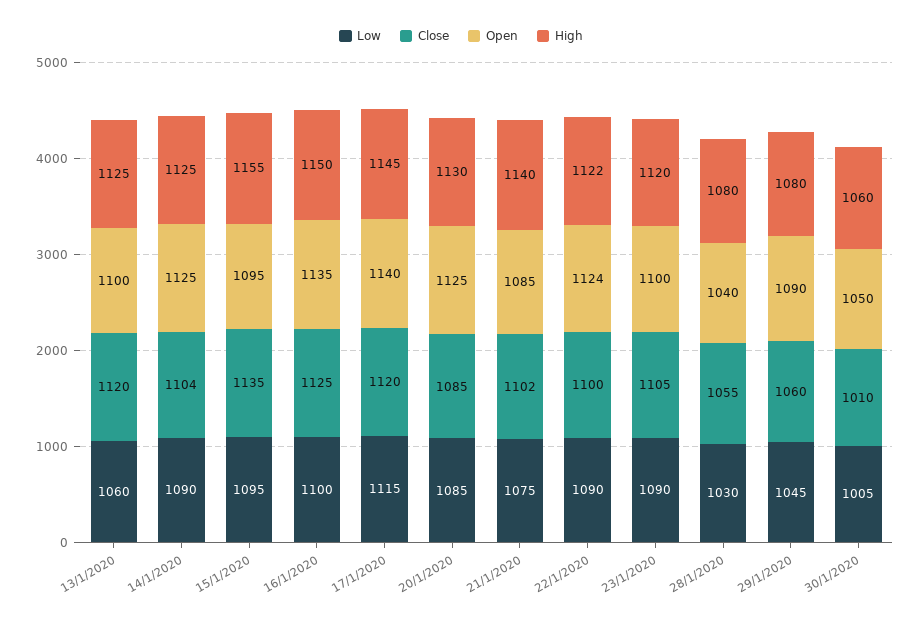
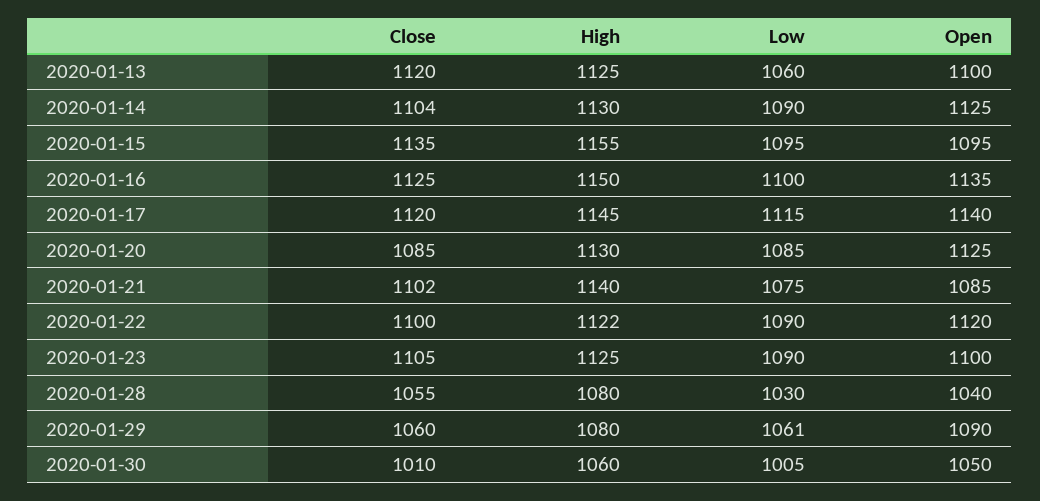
High, 14/1/2020: 1125 -> 1130
Open, 22/1/2020: 1124 -> 1120
High, 23/1/2020: 1120 -> 1125
Low, 29/1/2020: 1045 -> 1061

